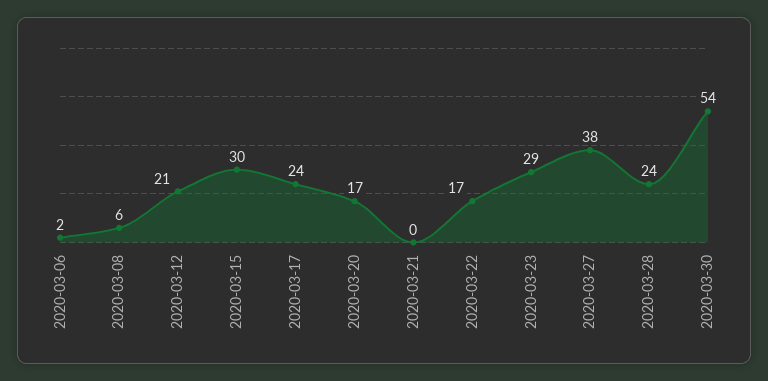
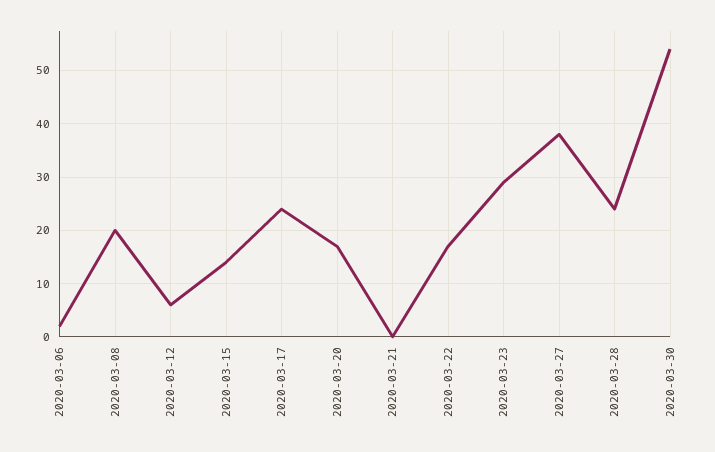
2020-03-08: 6 -> 20
2020-03-12: 21 -> 5
2020-03-15: 30 -> 15

